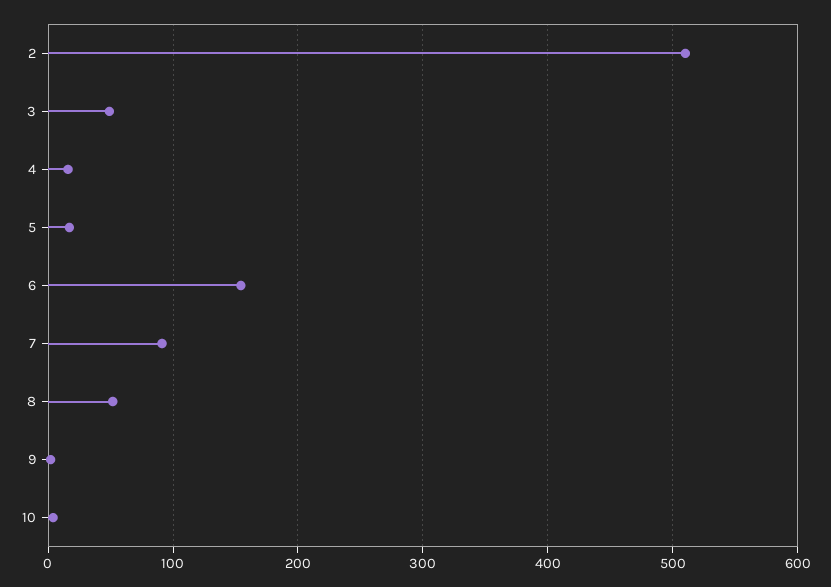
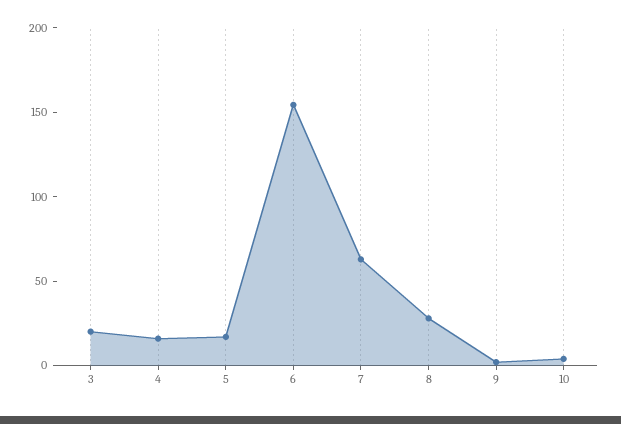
2: 510 -> none
3: 50 -> 20
7: 90 -> 60
8: 50 -> 30

